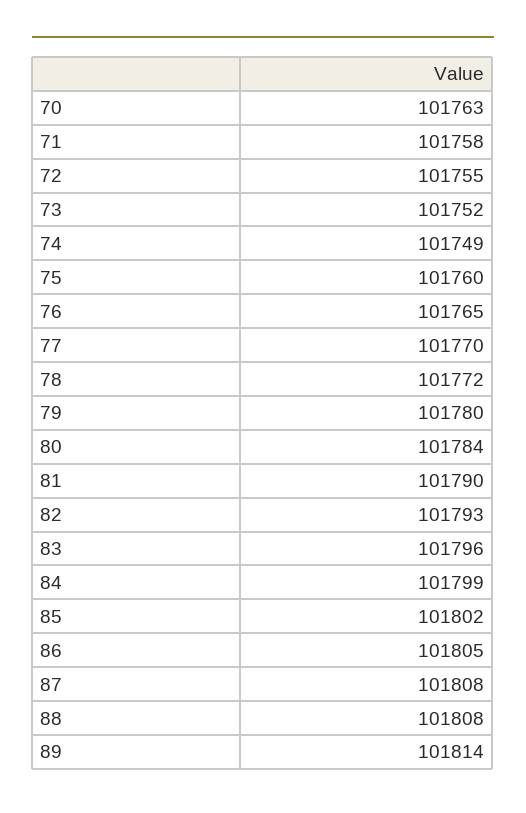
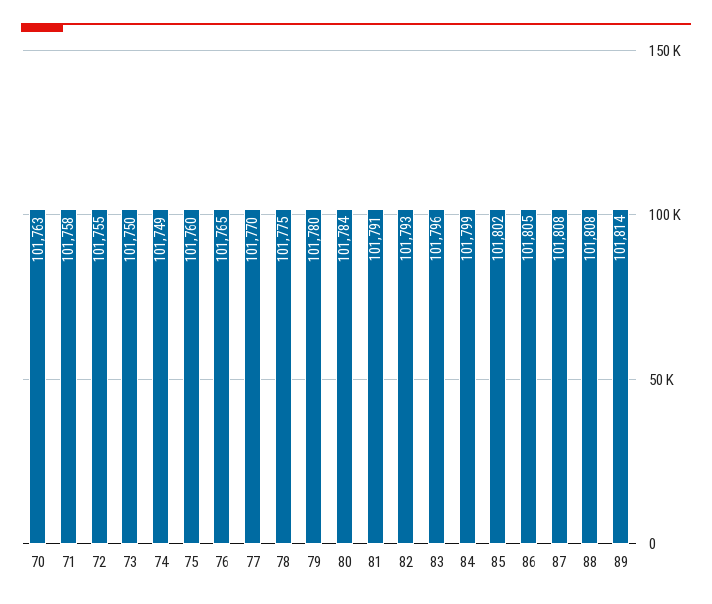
73: 101752 -> 101750
78: 101772 -> 101775
81: 101790 -> 101791

